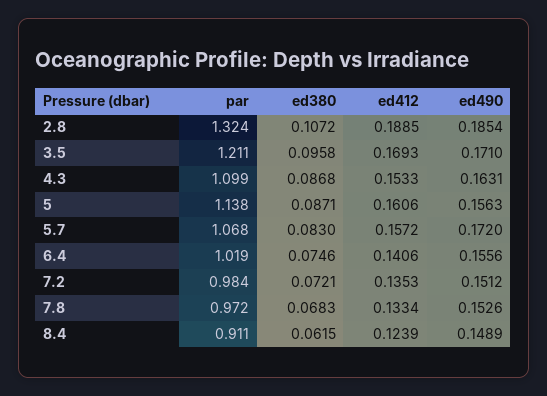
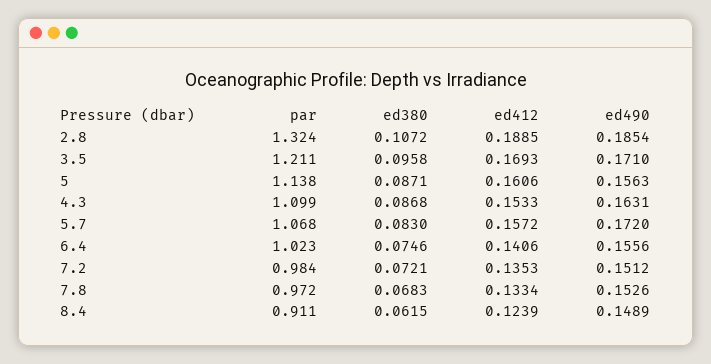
par, 6.4: 1.019 -> 1.023

